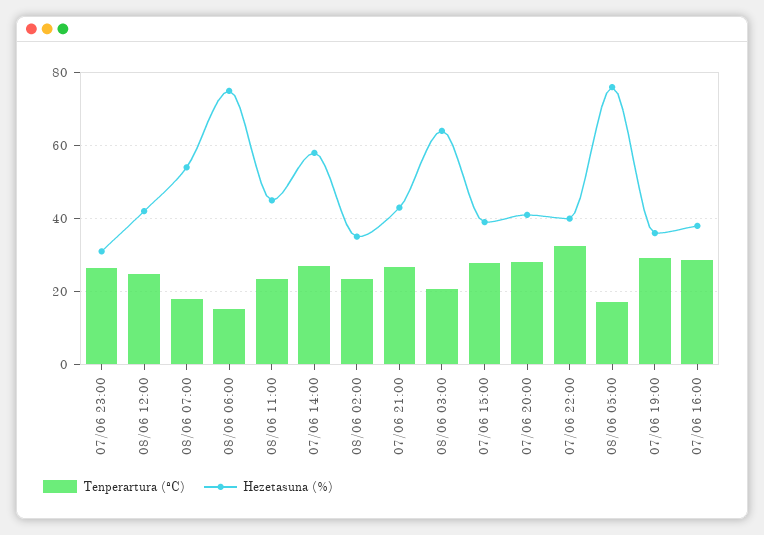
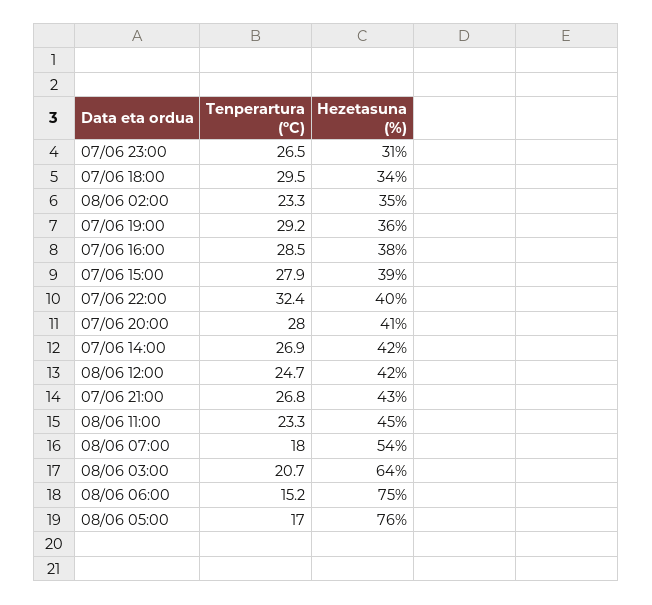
Hezetasuna (%), 07/06 14:00: 58 -> 42
Tenperartura (ºC), 07/06 18:00: none -> 29.5
Hezetasuna (%), 07/06 18:00: none -> 34

